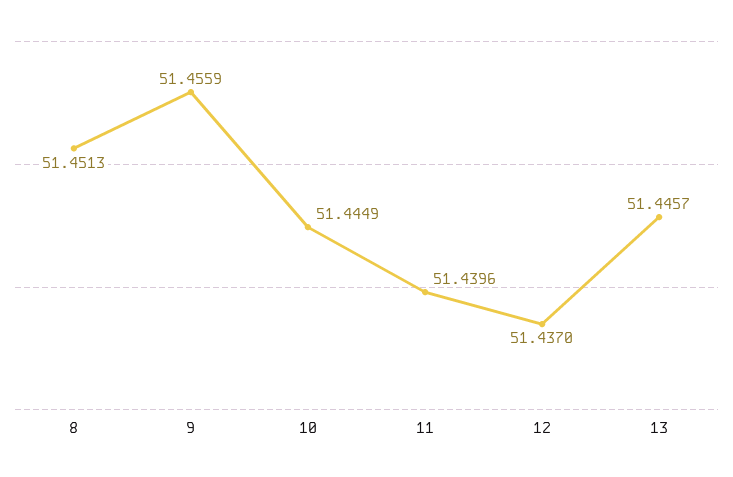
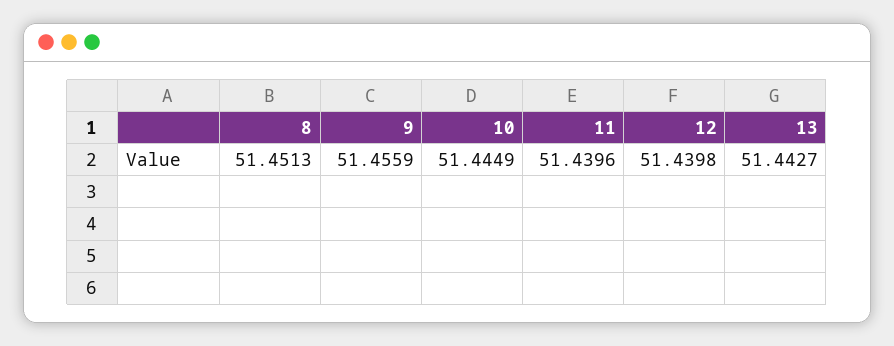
12: 51.437 -> 51.4398
13: 51.4457 -> 51.4427

